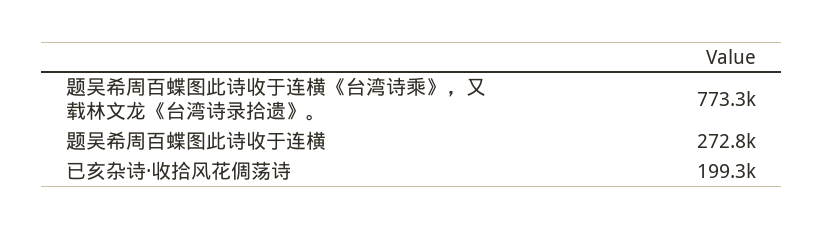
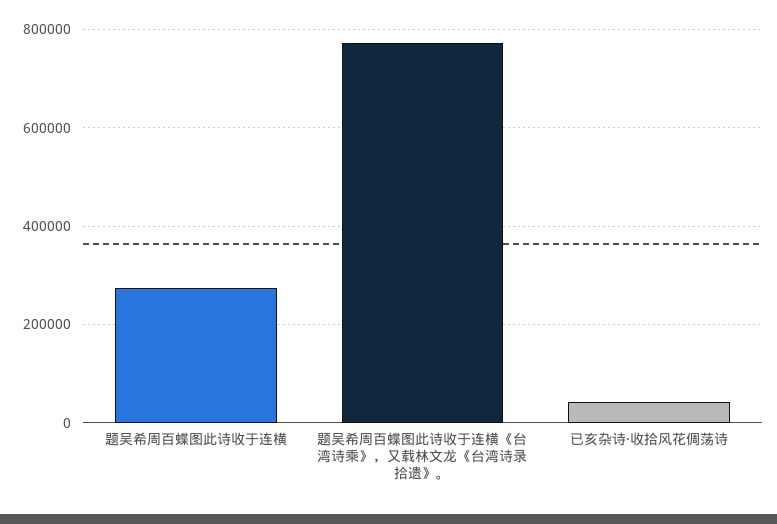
已亥杂诗·收拾风花倜荡诗: 199300 -> 40000

